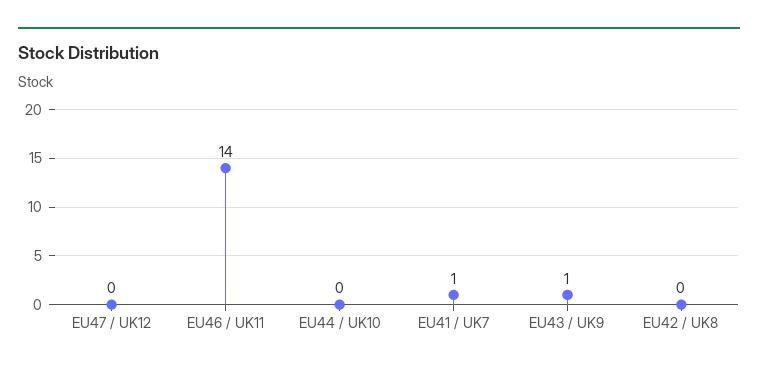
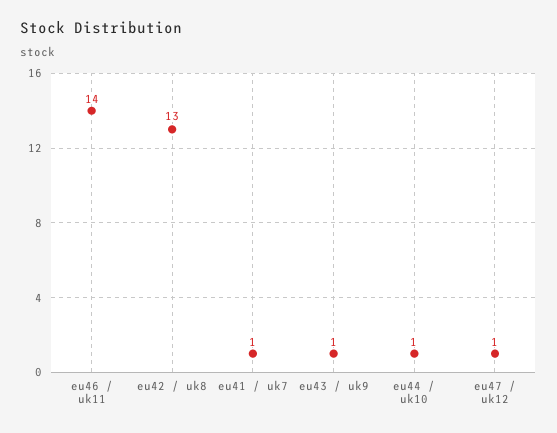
EU47 / UK12: 0 -> 1
EU44 / UK10: 0 -> 1
EU42 / UK8: 0 -> 13

